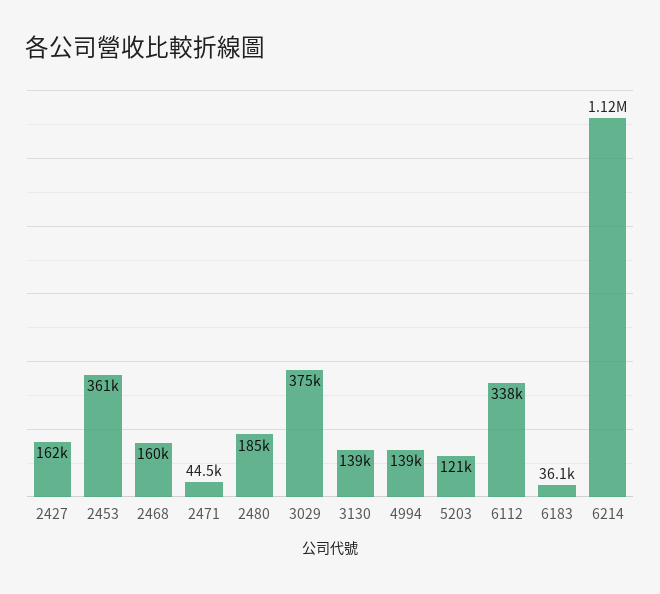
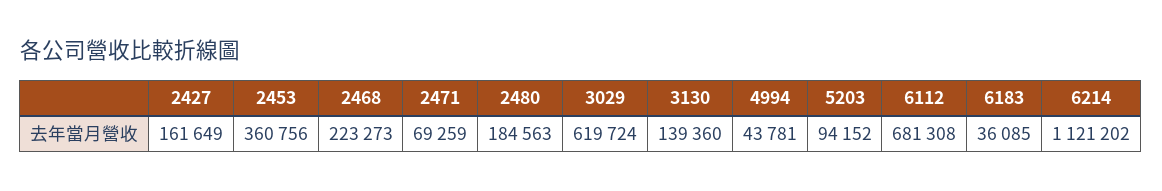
2468: 160000 -> 223273
2471: 44500 -> 69259
3029: 375000 -> 619724
4994: 139000 -> 43781
5203: 121000 -> 94152
6112: 338000 -> 681308

